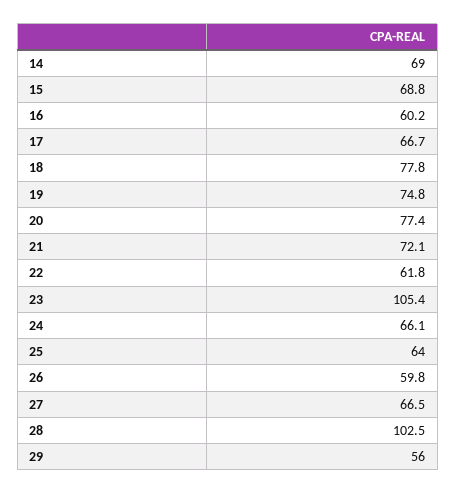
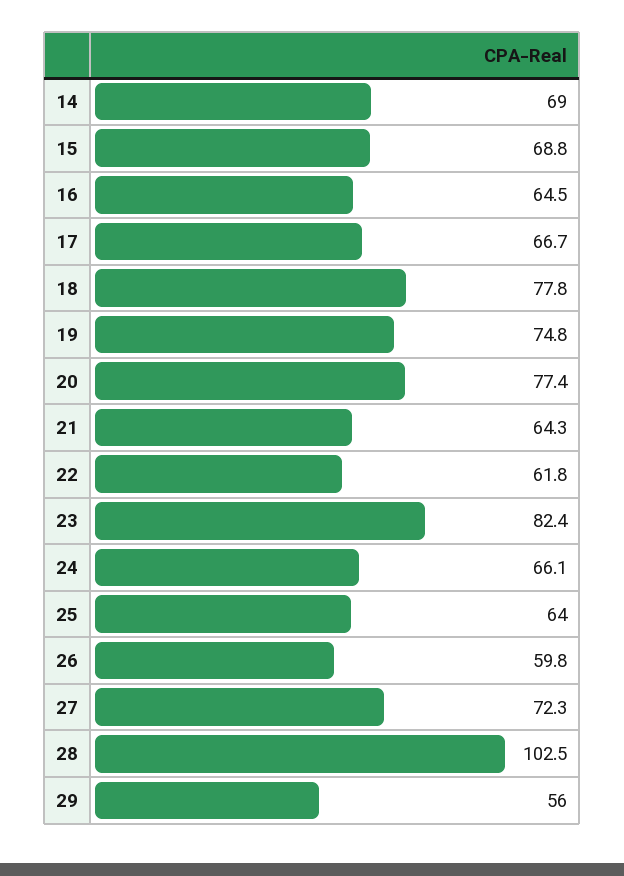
16: 60.2 -> 64.5
21: 72.1 -> 64.3
23: 105.4 -> 82.4
27: 66.5 -> 72.3

